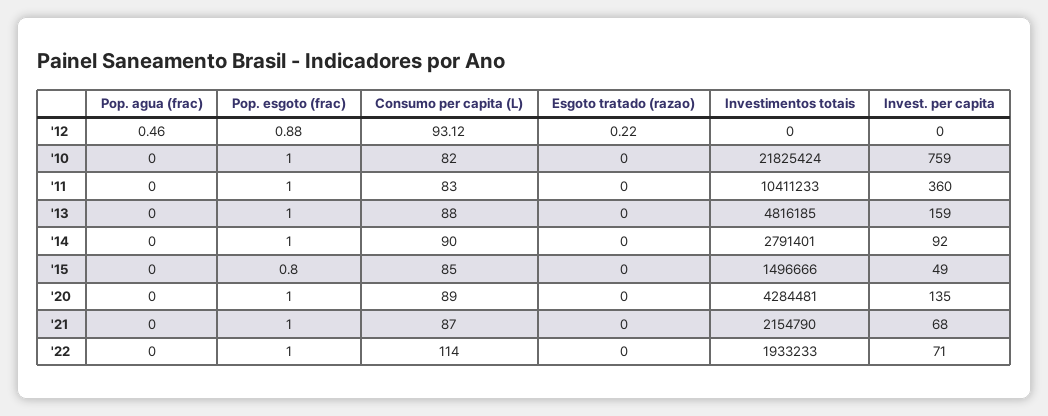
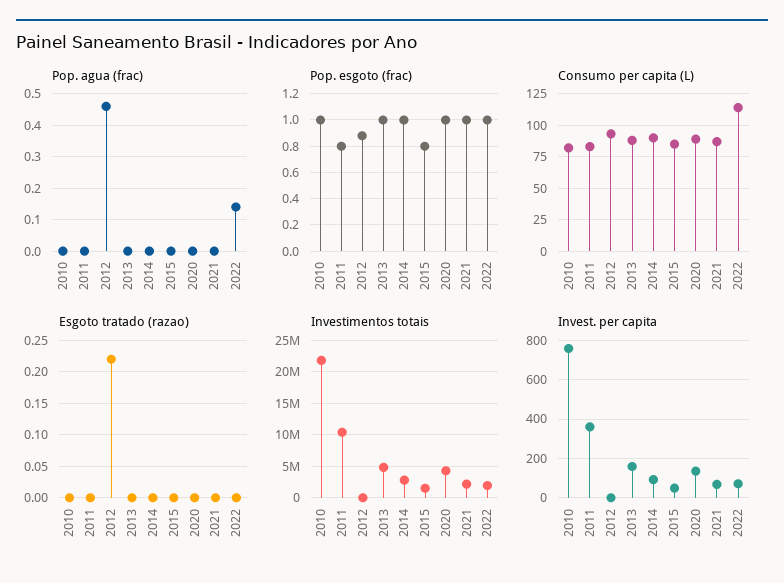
Pop. esgoto (frac), '11: 1 -> 0.8
Pop. agua (frac), '22: 0 -> 0.15

